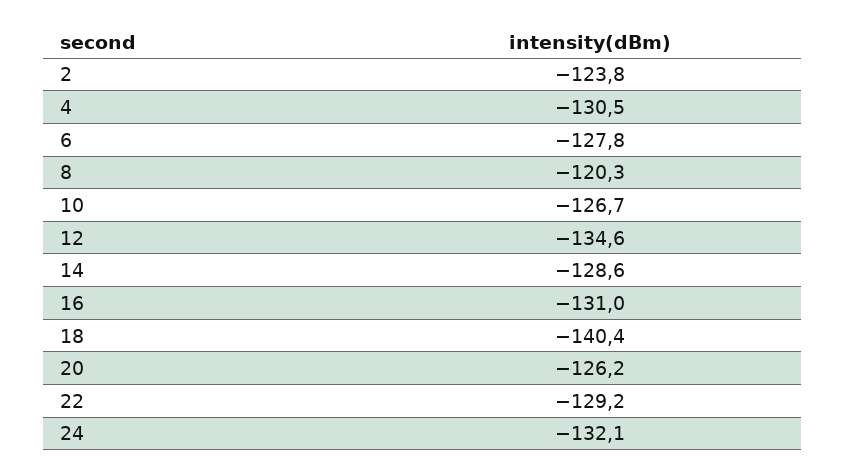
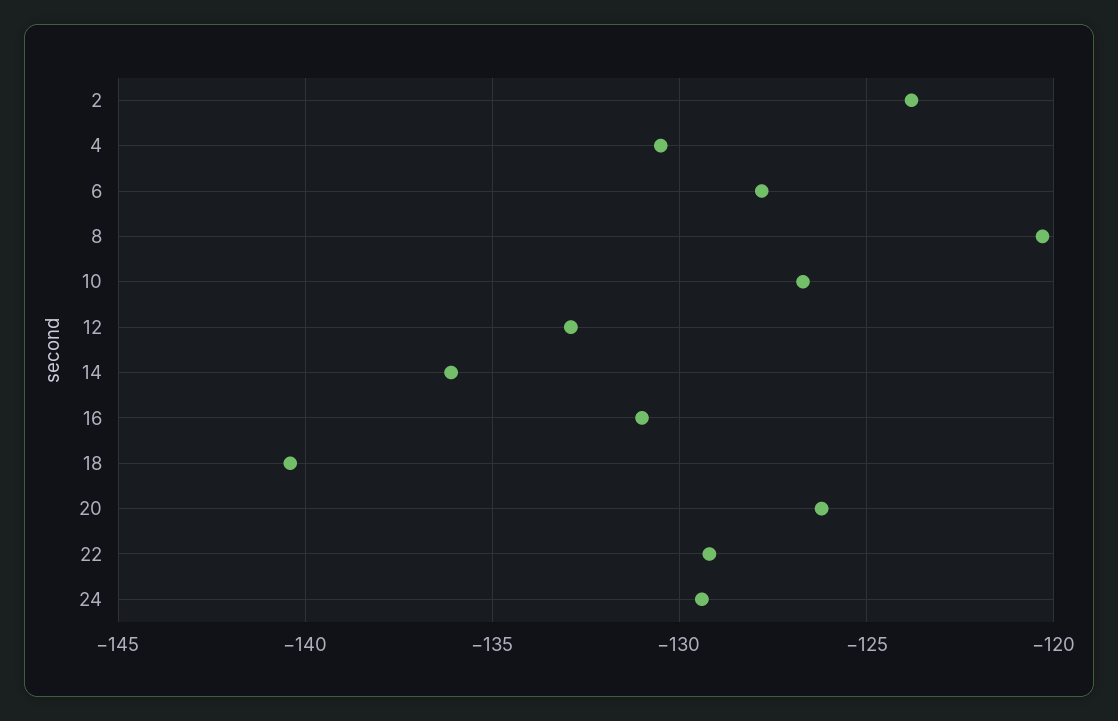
12: -134.6 -> -133
14: -128.6 -> -136
24: -132.1 -> -129.5

